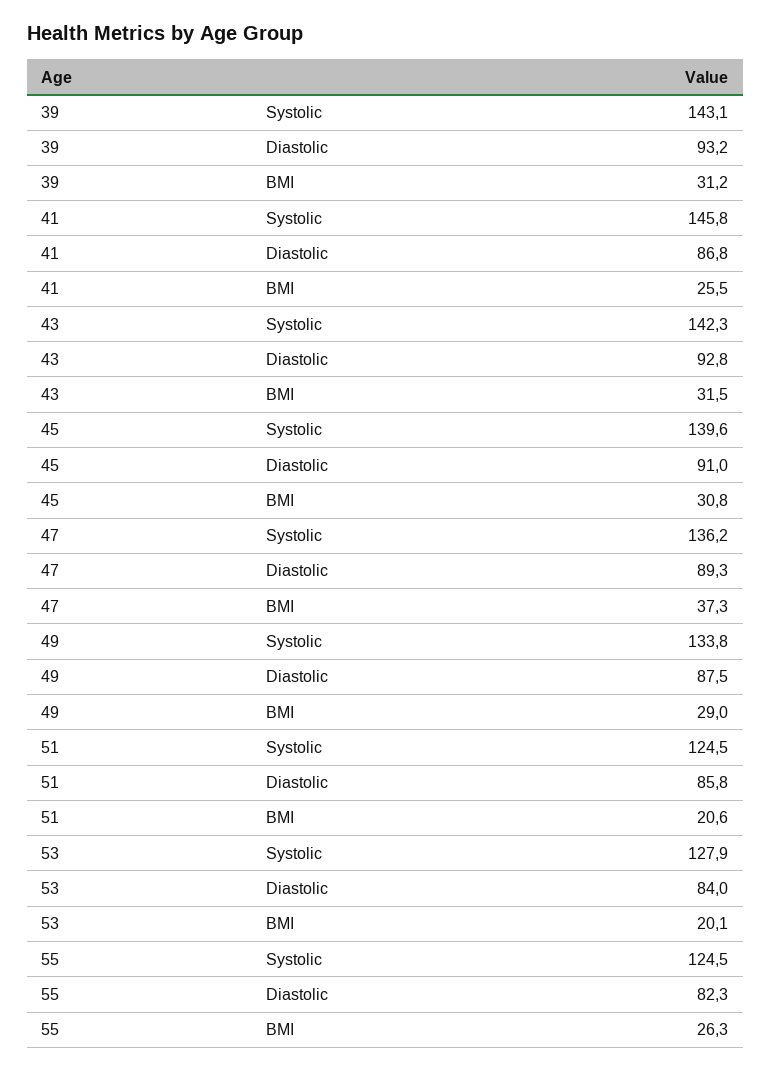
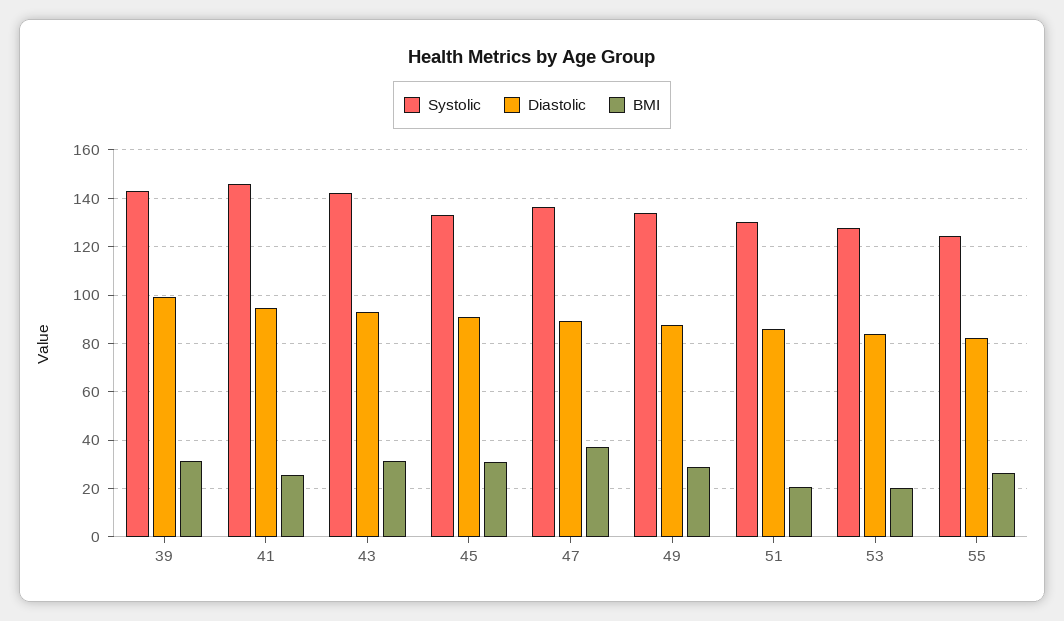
Diastolic, 39: 93.2 -> 100
Diastolic, 41: 86.8 -> 95
Systolic, 45: 139.6 -> 132.5
Systolic, 51: 124.5 -> 130

